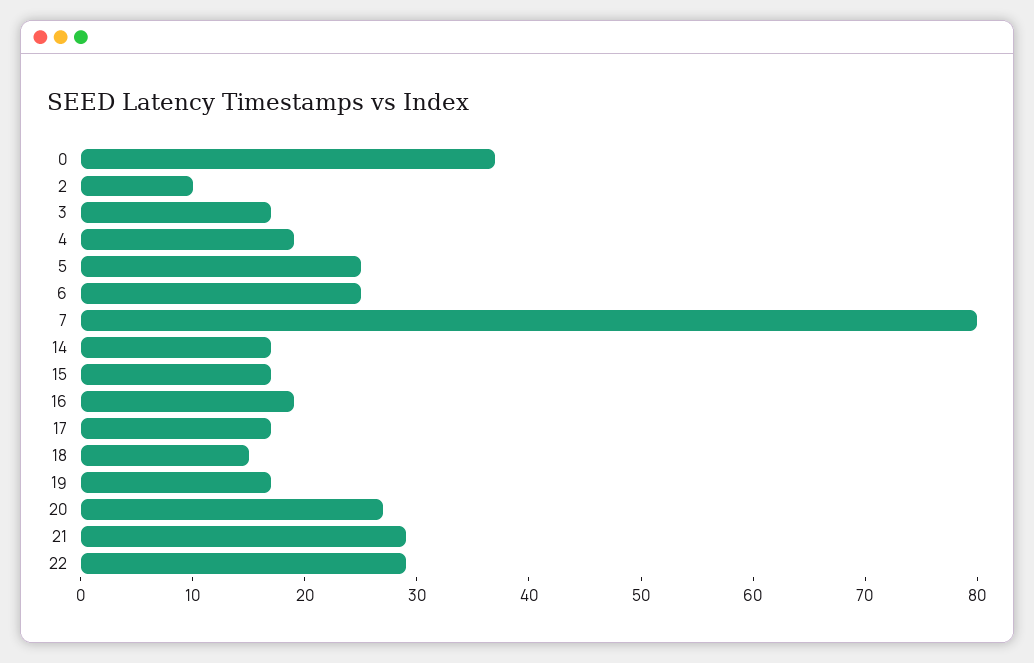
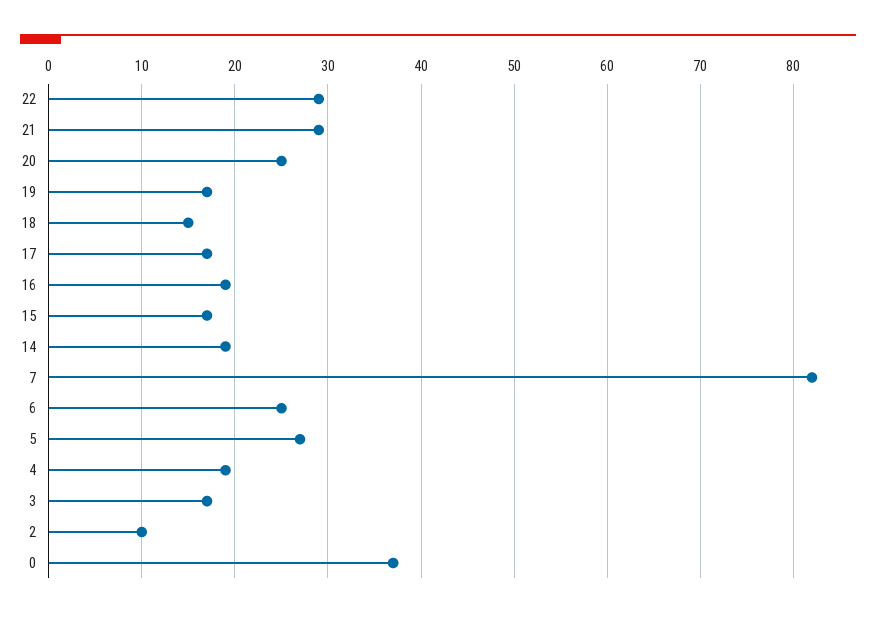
5: 25 -> 27
7: 80 -> 82
14: 17 -> 19
20: 27 -> 25

